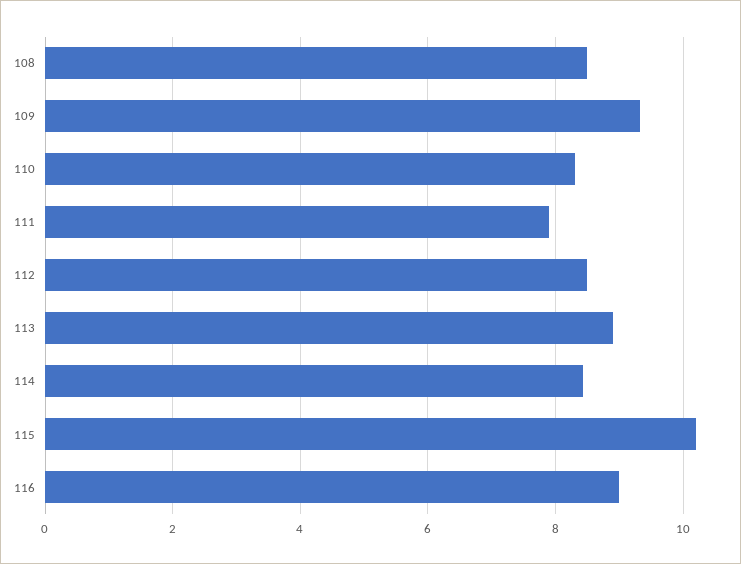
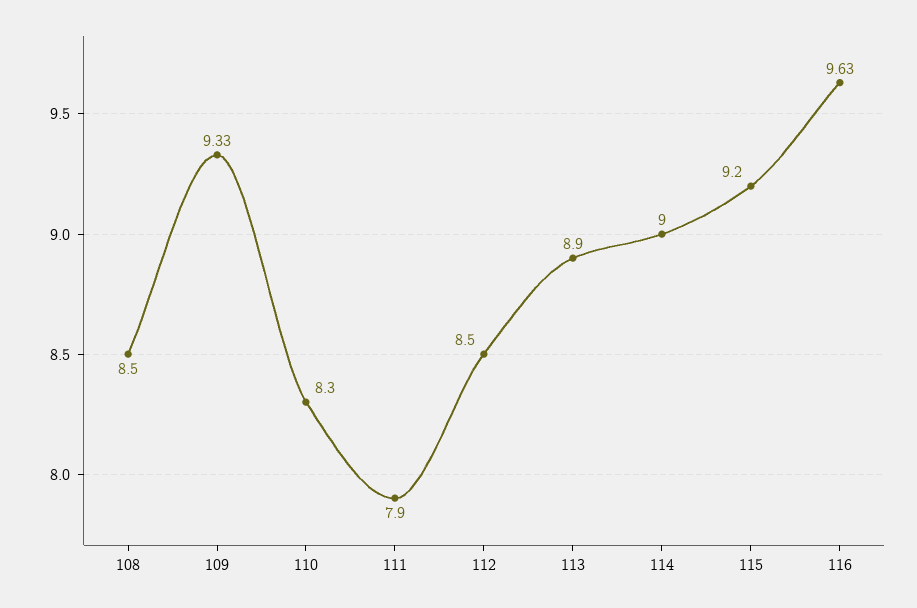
114: 8.4 -> 9
115: 10.2 -> 9.2
116: 9 -> 9.63

